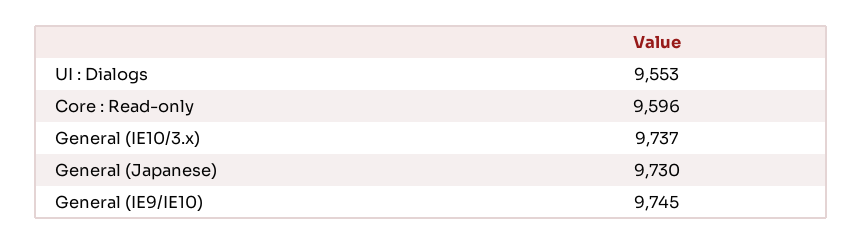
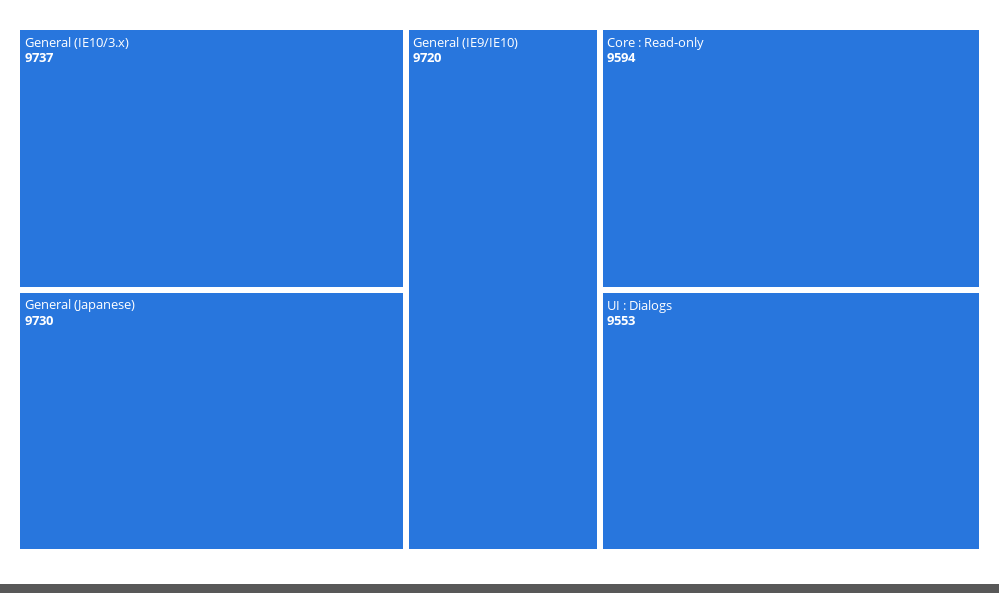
Core : Read-only: 9596 -> 9594
General (IE9/IE10): 9745 -> 9720

